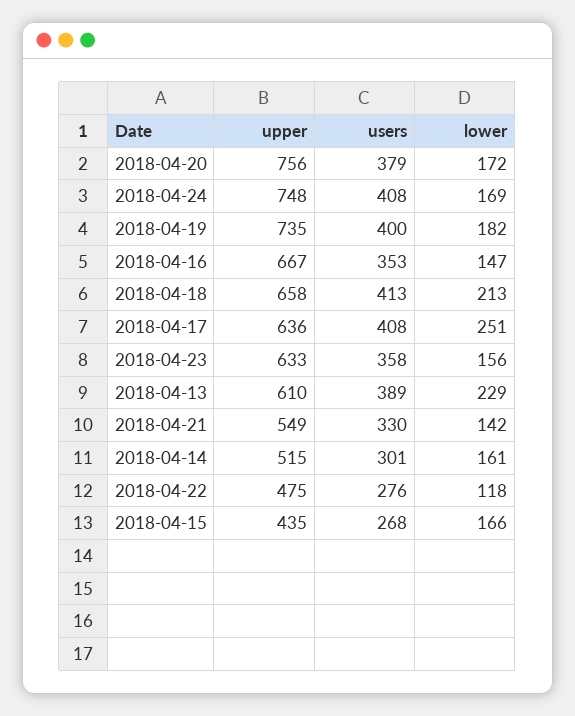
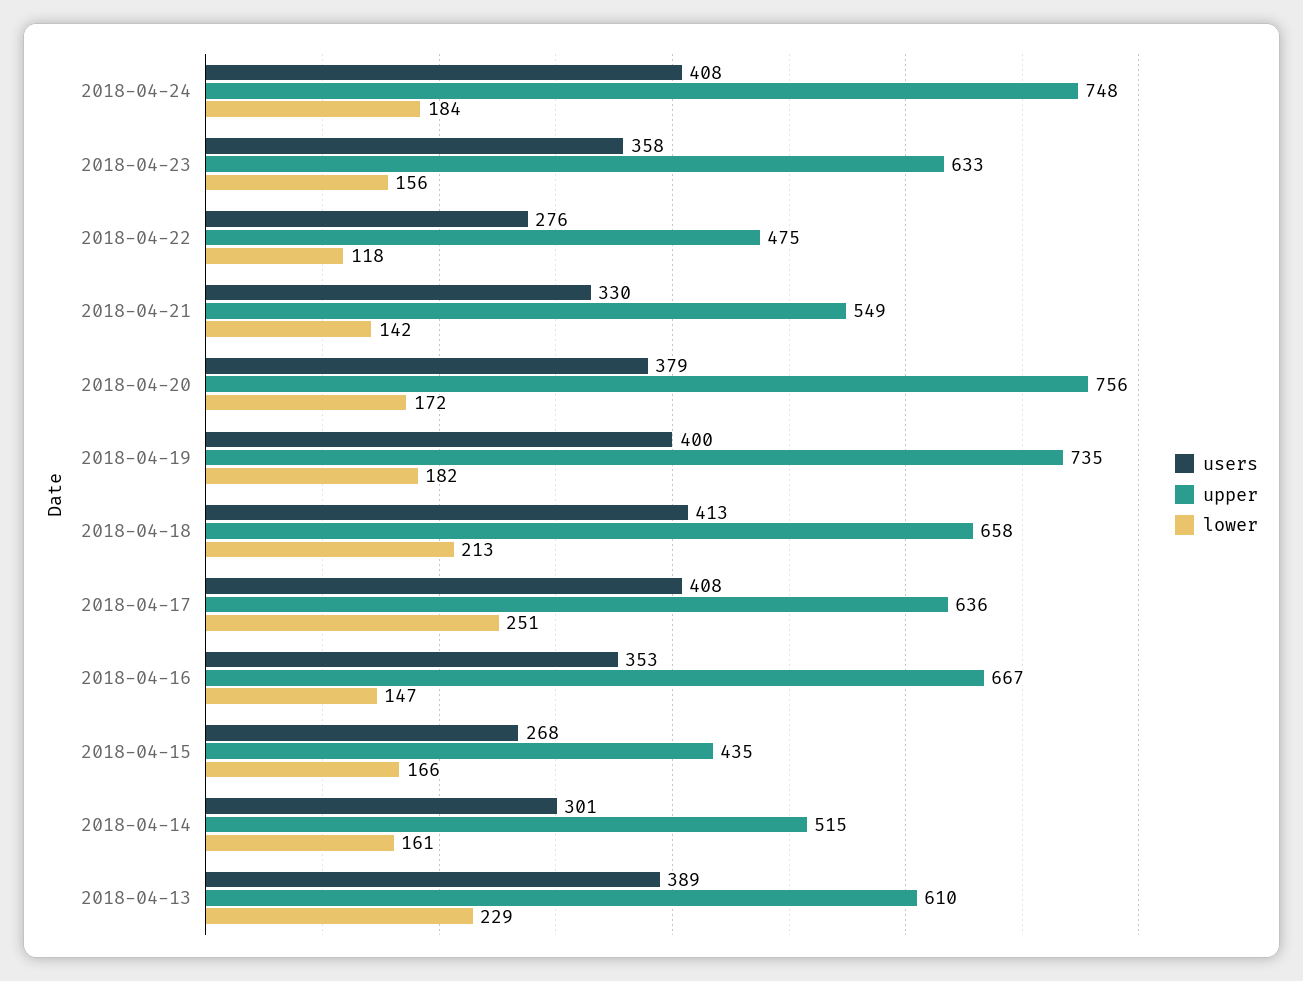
lower, 2018-04-24: 169 -> 184

